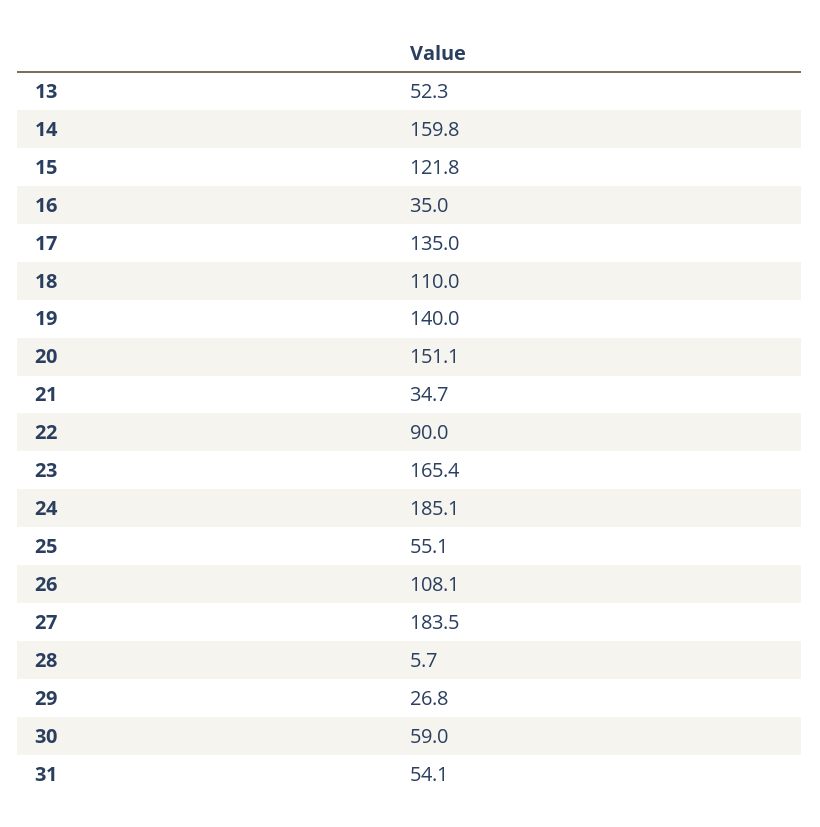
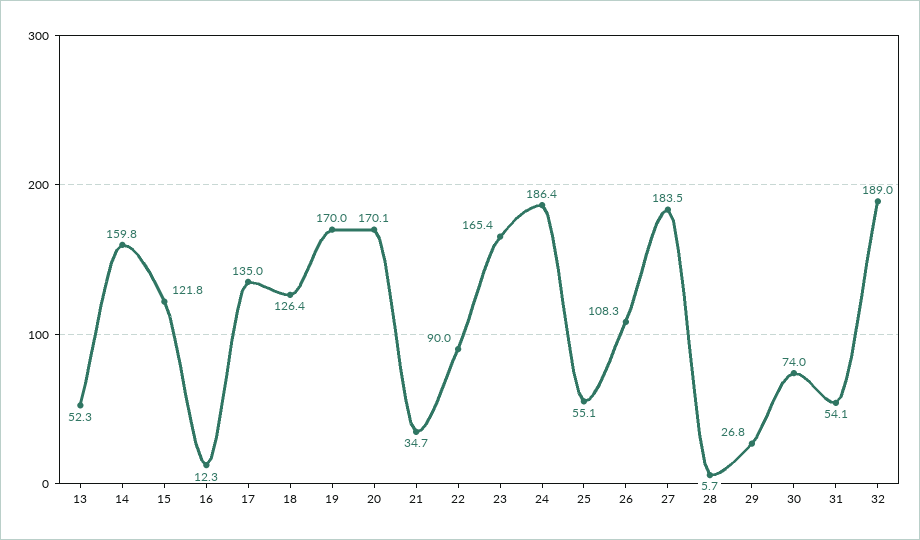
16: 35 -> 12.3
18: 110 -> 126.4
19: 140 -> 170
20: 151.1 -> 170.1
24: 185.1 -> 186.4
26: 108.1 -> 108.3
30: 59 -> 74
32: none -> 189

